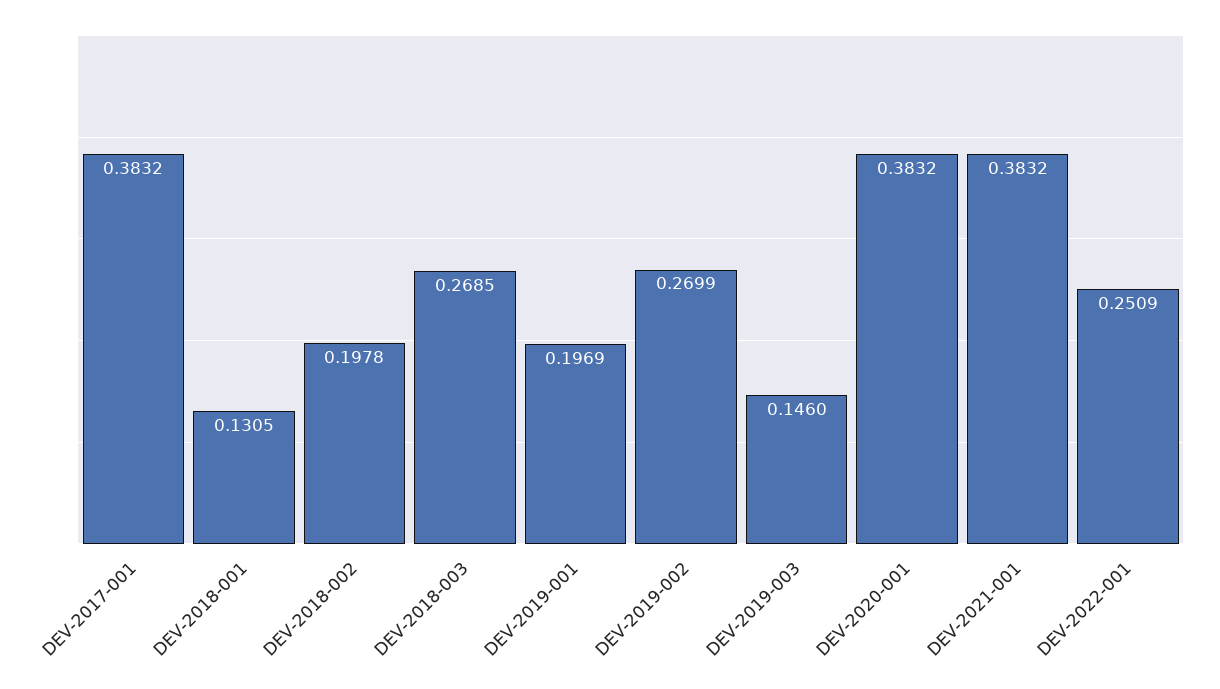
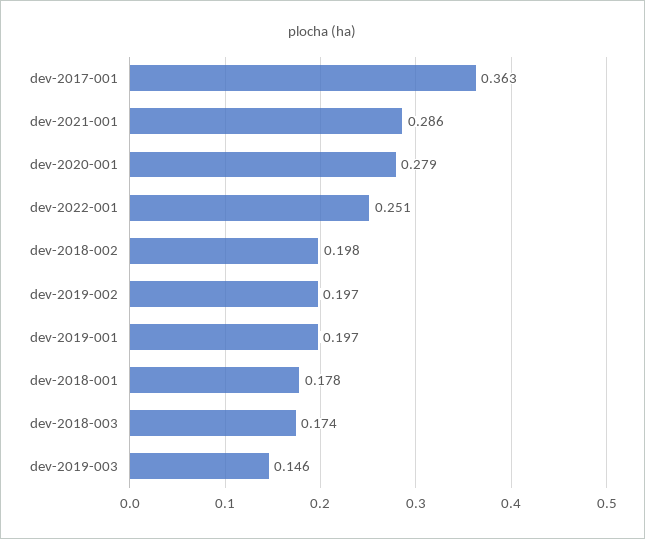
DEV-2017-001: 0.3832 -> 0.363
DEV-2018-001: 0.1305 -> 0.178
DEV-2018-003: 0.2685 -> 0.174
DEV-2019-002: 0.2699 -> 0.197
DEV-2020-001: 0.3832 -> 0.279
DEV-2021-001: 0.3832 -> 0.286

